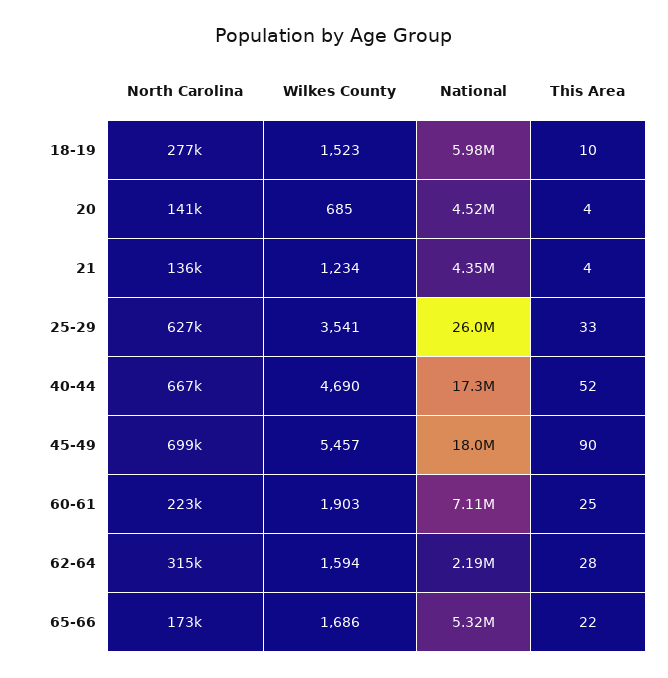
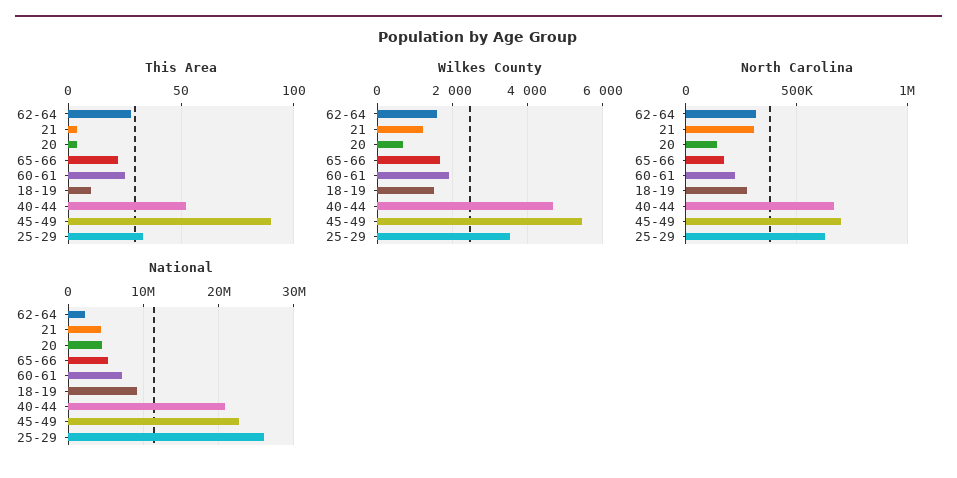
National, 18-19: 5980000 -> 9000000
North Carolina, 21: 136000 -> 300000
National, 40-44: 17300000 -> 21000000
National, 45-49: 18000000 -> 23000000

